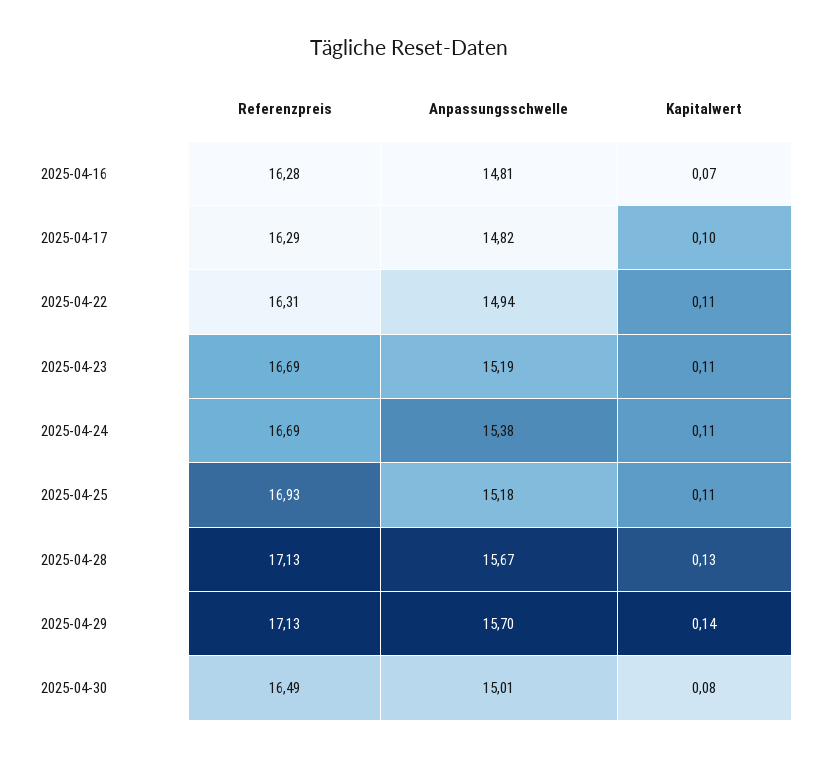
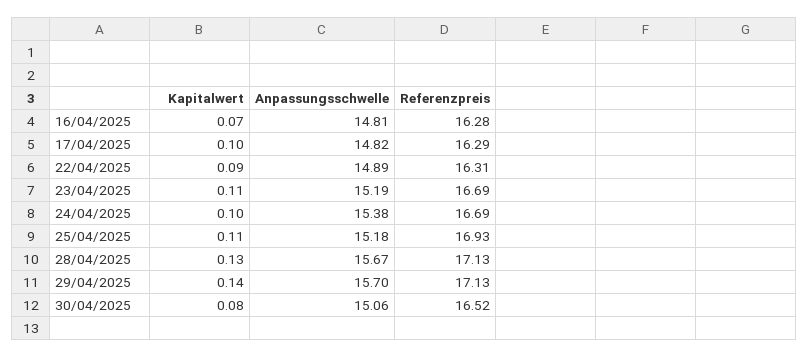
Anpassungsschwelle, 2025-04-22: 14.94 -> 14.89
Kapitalwert, 2025-04-22: 0.11 -> 0.09
Kapitalwert, 2025-04-24: 0.11 -> 0.1
Referenzpreis, 2025-04-30: 16.49 -> 16.52
Anpassungsschwelle, 2025-04-30: 15.01 -> 15.06

